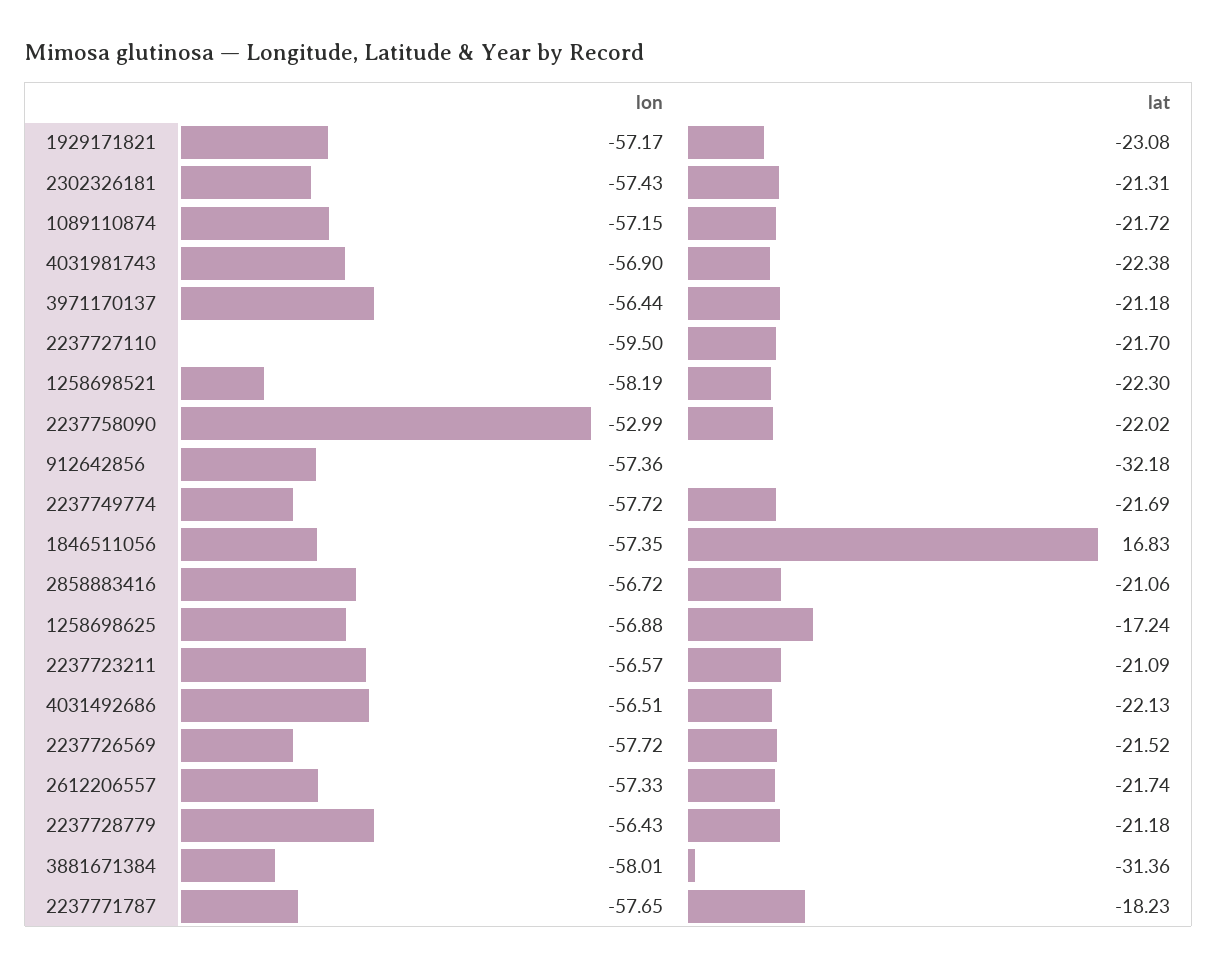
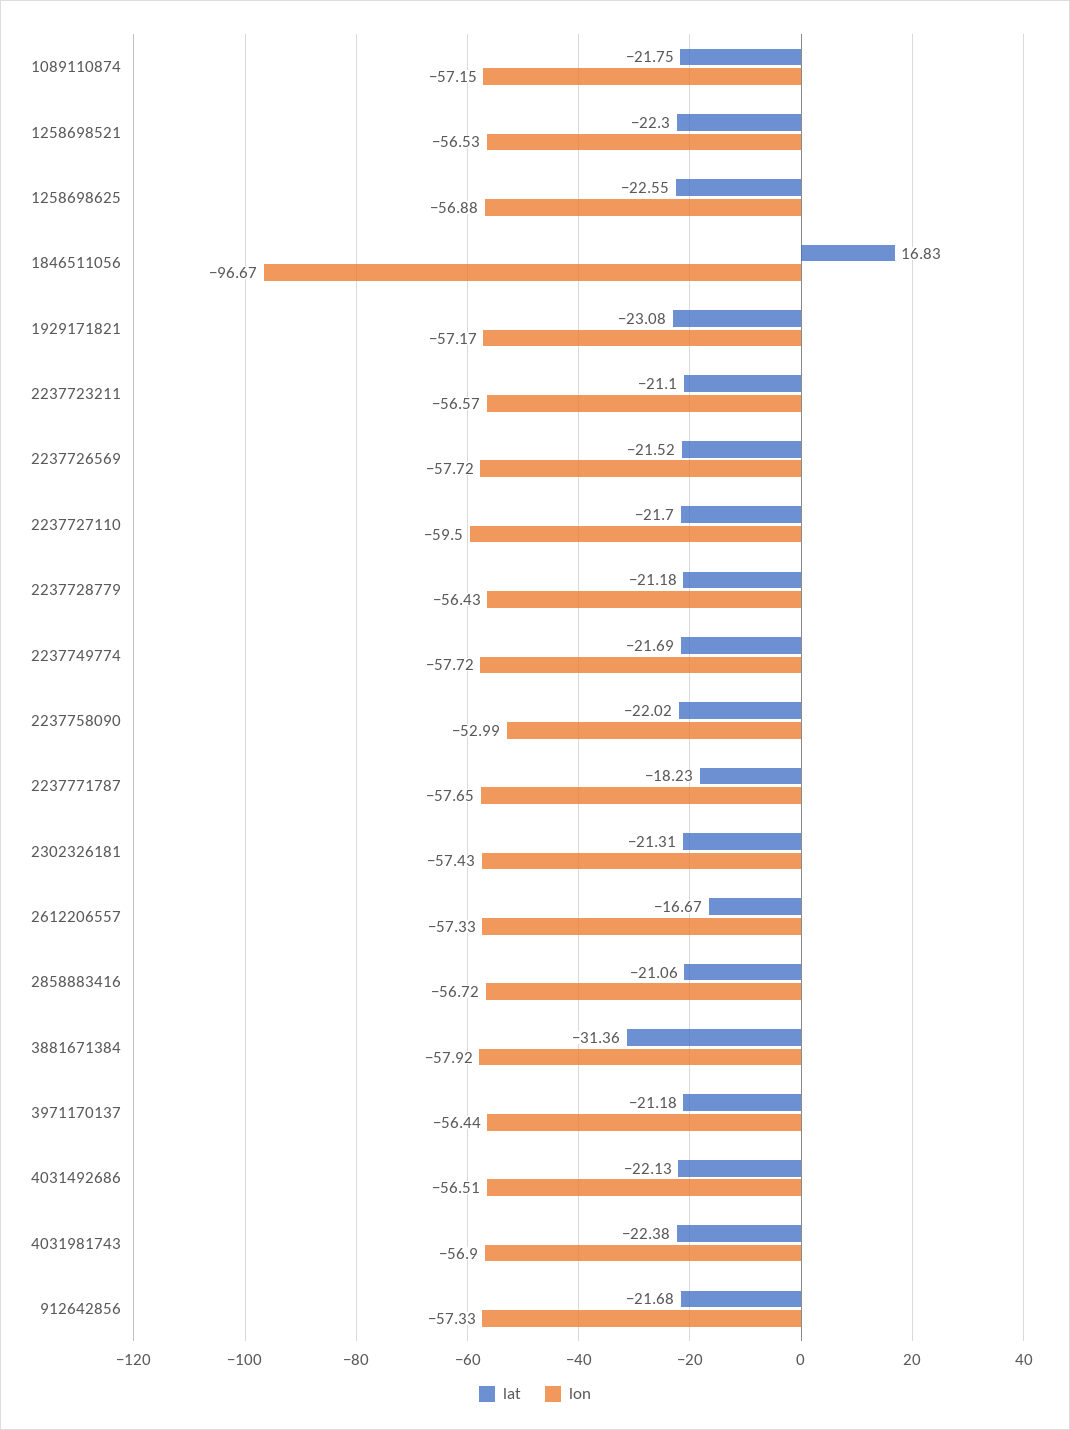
lat, 1089110874: -21.72 -> -21.75
lon, 1258698521: -58.19 -> -56.53
lon, 912642856: -57.36 -> -57.33
lat, 912642856: -32.18 -> -21.68
lon, 1846511056: -57.35 -> -96.67
lat, 1258698625: -17.24 -> -22.55
lat, 2237723211: -21.09 -> -21.1
lat, 2612206557: -21.74 -> -16.67
lon, 3881671384: -58.01 -> -57.92

